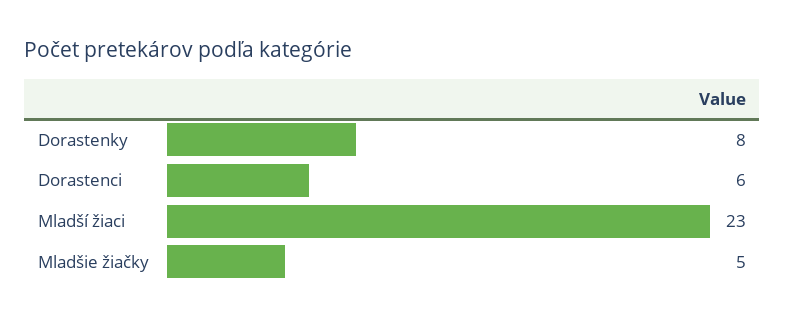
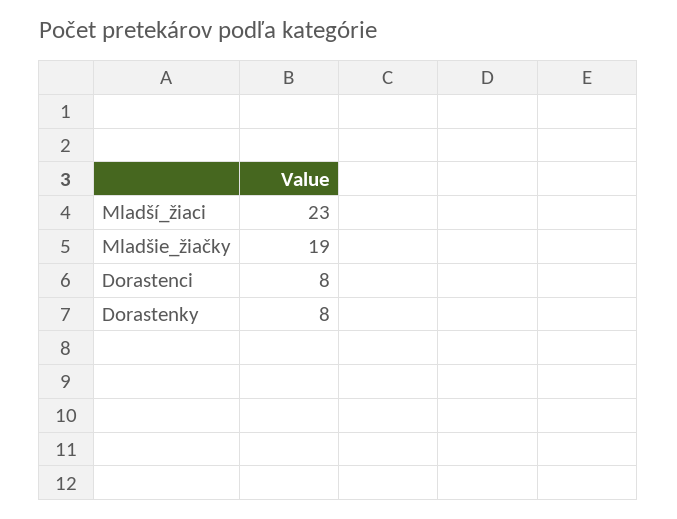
Dorastenci: 6 -> 8
Mladšie žiačky: 5 -> 19

